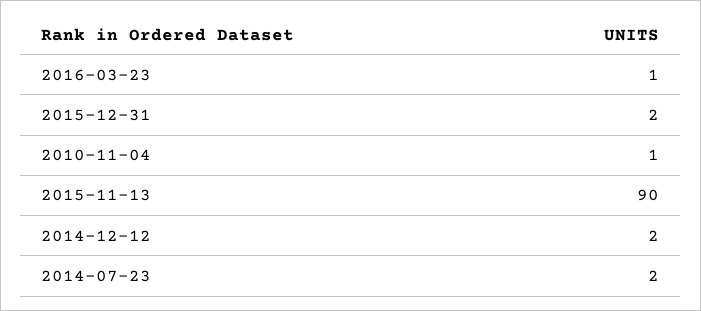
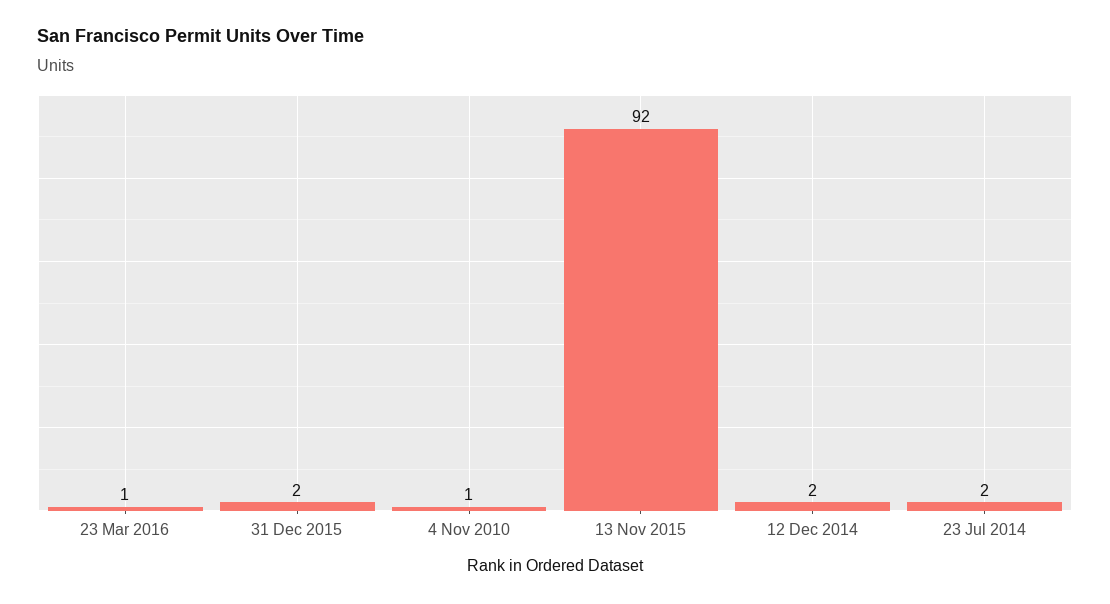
2015-11-13: 90 -> 92

